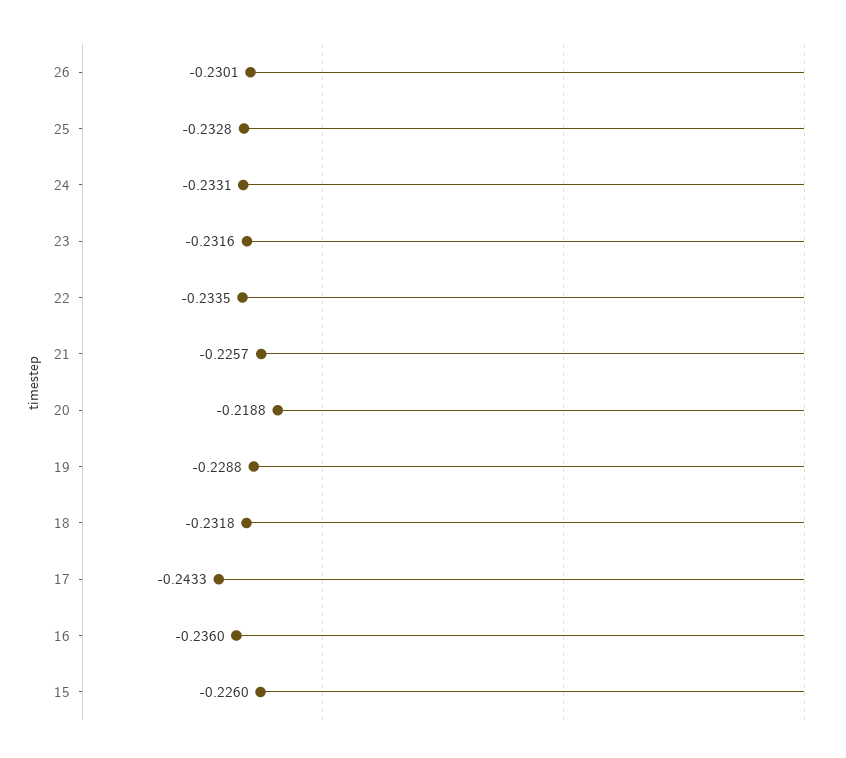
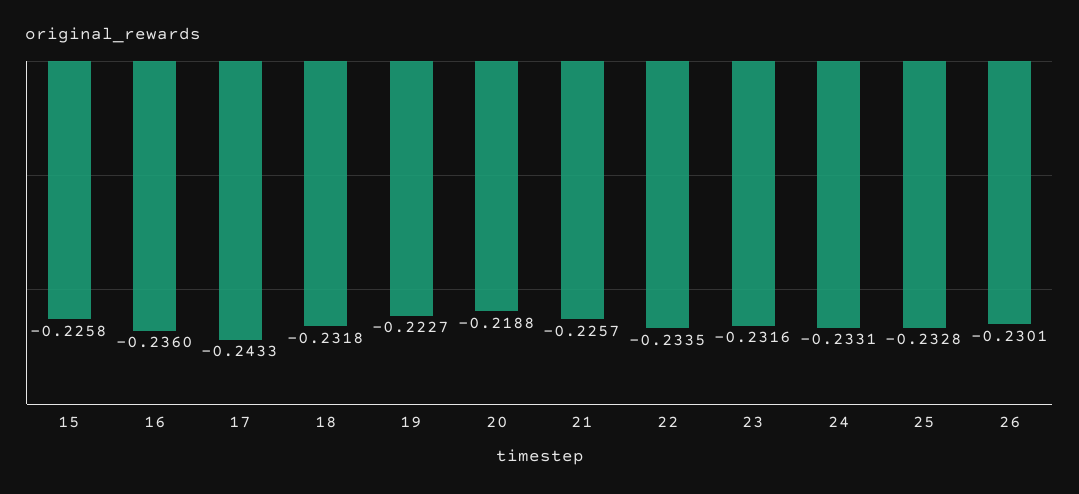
19: -0.2288 -> -0.2227
15: -0.226 -> -0.2258

